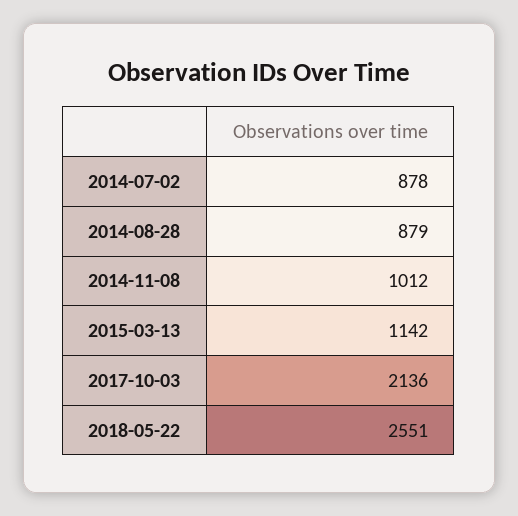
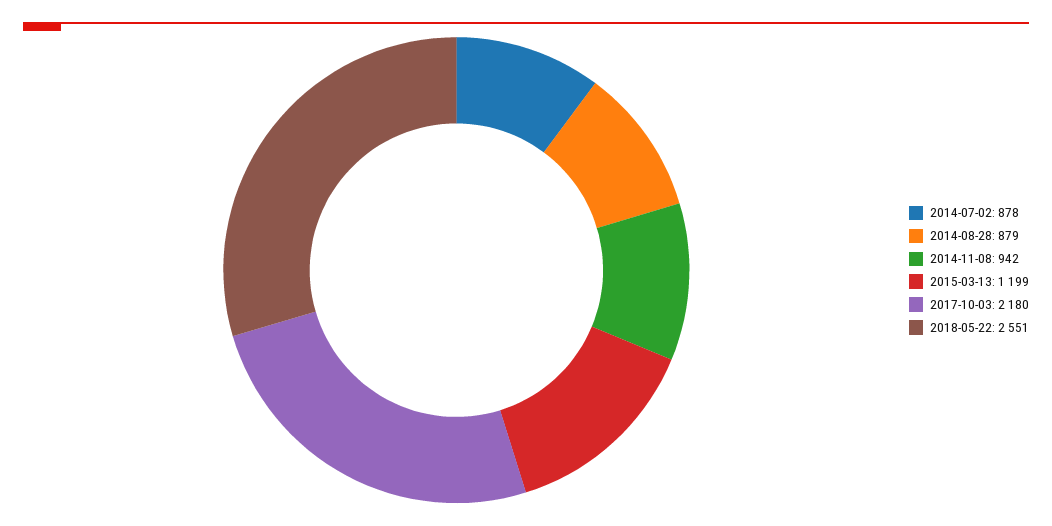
2014-11-08: 1012 -> 942
2015-03-13: 1142 -> 1199
2017-10-03: 2136 -> 2180

